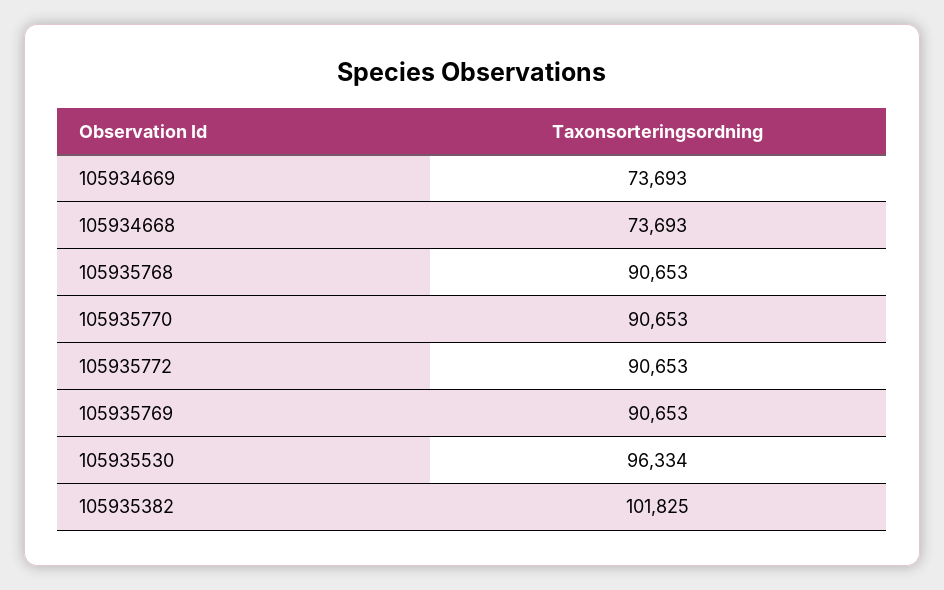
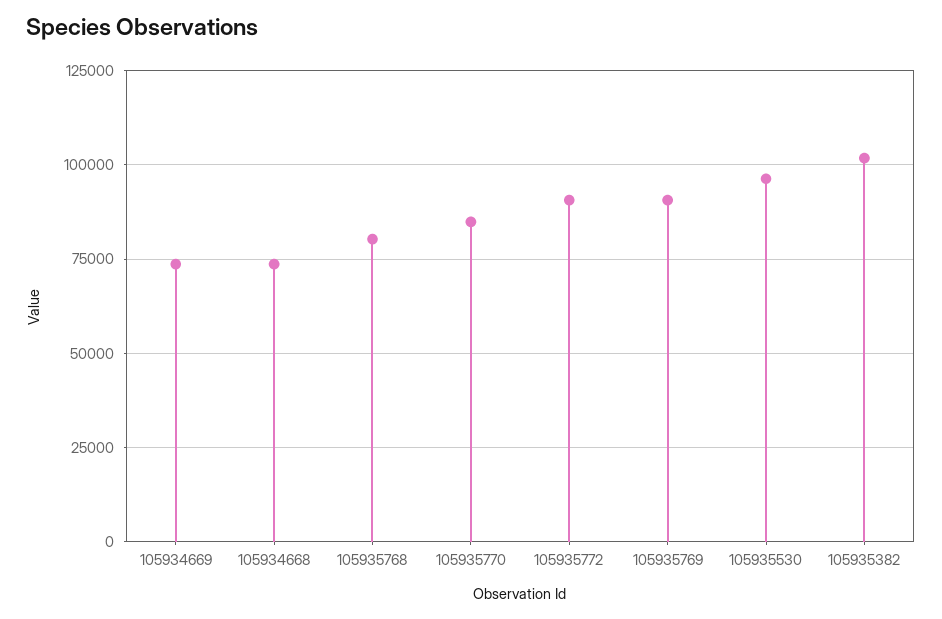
105935768: 90653 -> 80000
105935770: 90653 -> 85000

